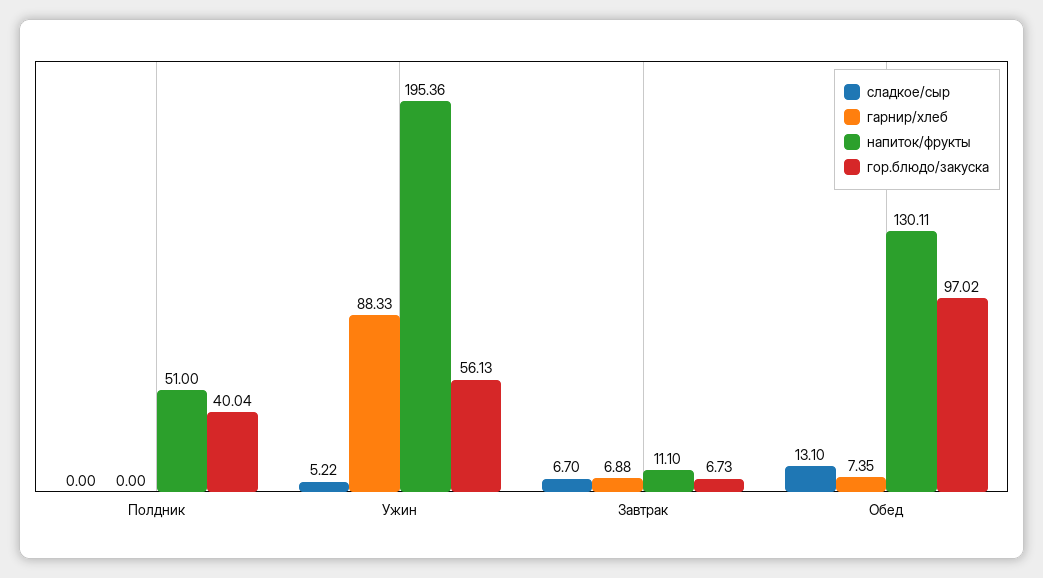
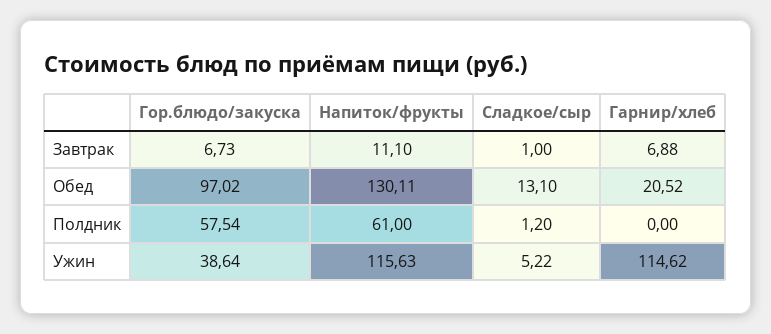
сладкое/сыр, Полдник: 0 -> 1.2
напиток/фрукты, Полдник: 51 -> 61
гор.блюдо/закуска, Полдник: 40.04 -> 57.54
гарнир/хлеб, Ужин: 88.33 -> 114.62
напиток/фрукты, Ужин: 195.36 -> 115.63
гор.блюдо/закуска, Ужин: 56.13 -> 38.64
сладкое/сыр, Завтрак: 6.7 -> 1
гарнир/хлеб, Обед: 7.35 -> 20.52

